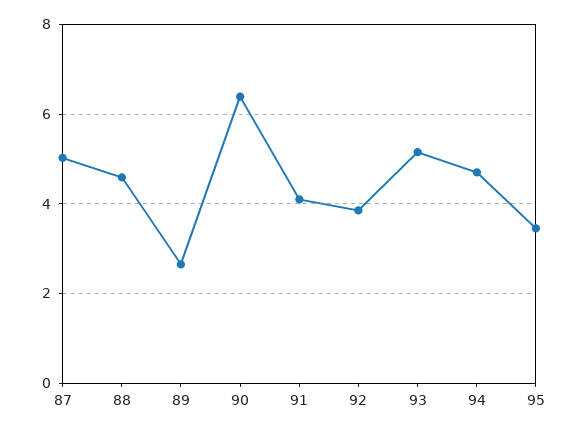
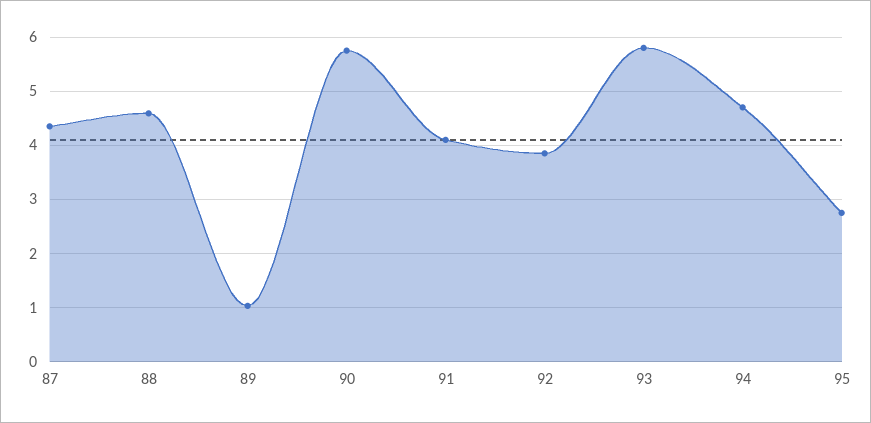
87: 5 -> 4.4
89: 2.6 -> 1
90: 6.4 -> 5.8
93: 5.2 -> 5.8
95: 3.4 -> 2.8

